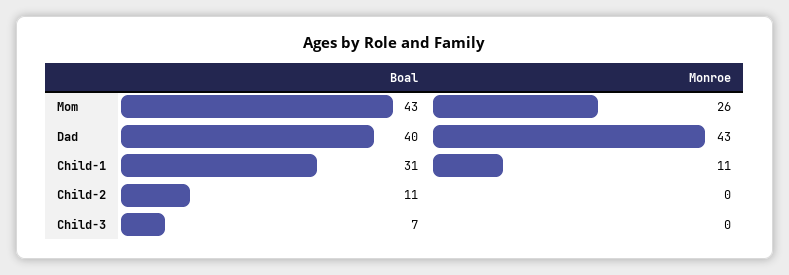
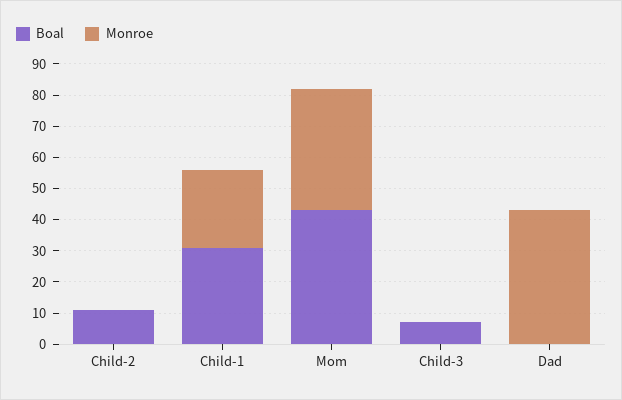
Monroe, Mom: 26 -> 40
Boal, Dad: 40 -> 0
Monroe, Child-1: 11 -> 25

